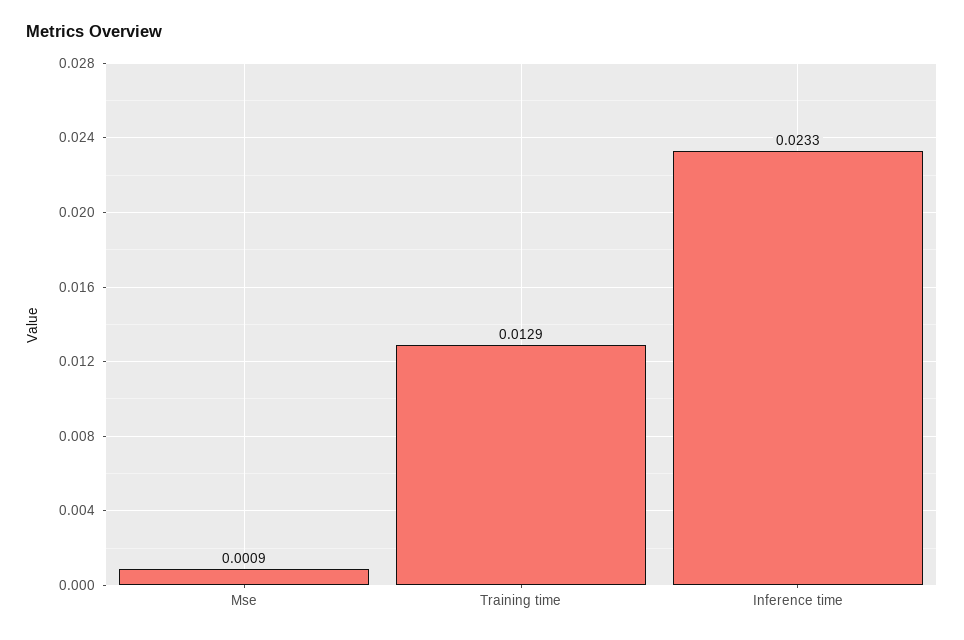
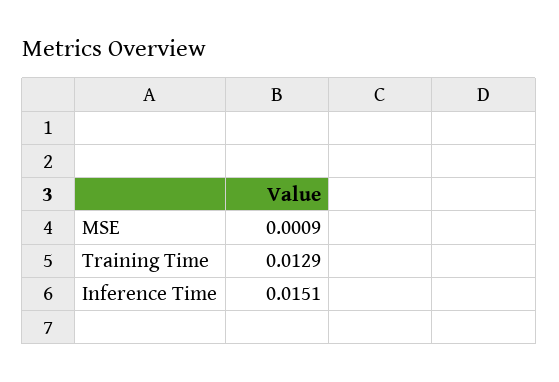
Inference time: 0.0233 -> 0.0151

